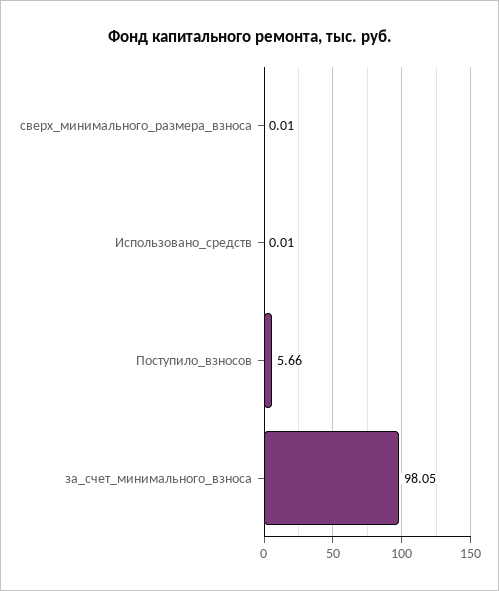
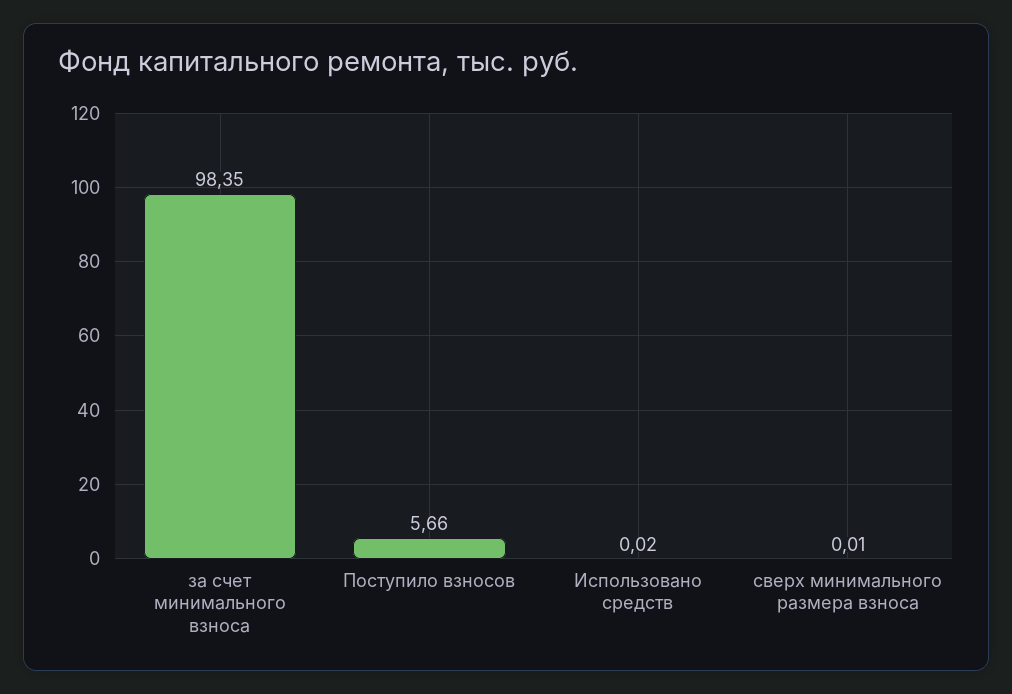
Использовано_средств: 0.01 -> 0.02
за_счет_минимального_взноса: 98.05 -> 98.35

